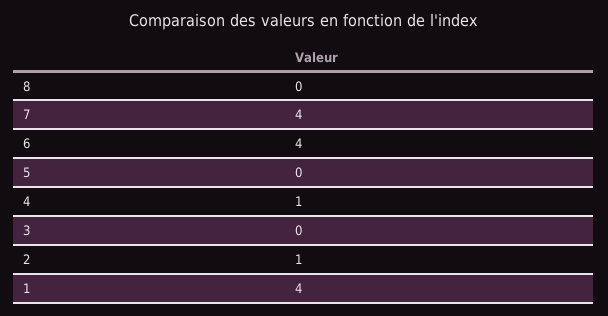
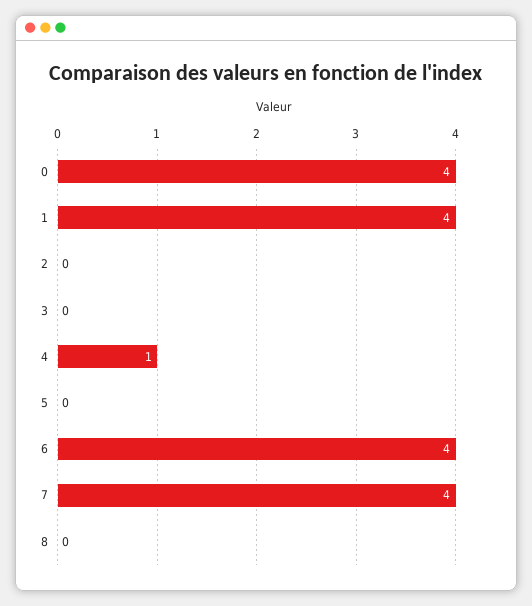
2: 1 -> 0
0: none -> 4

